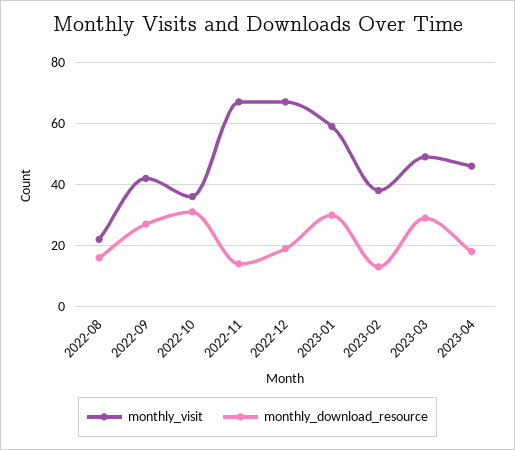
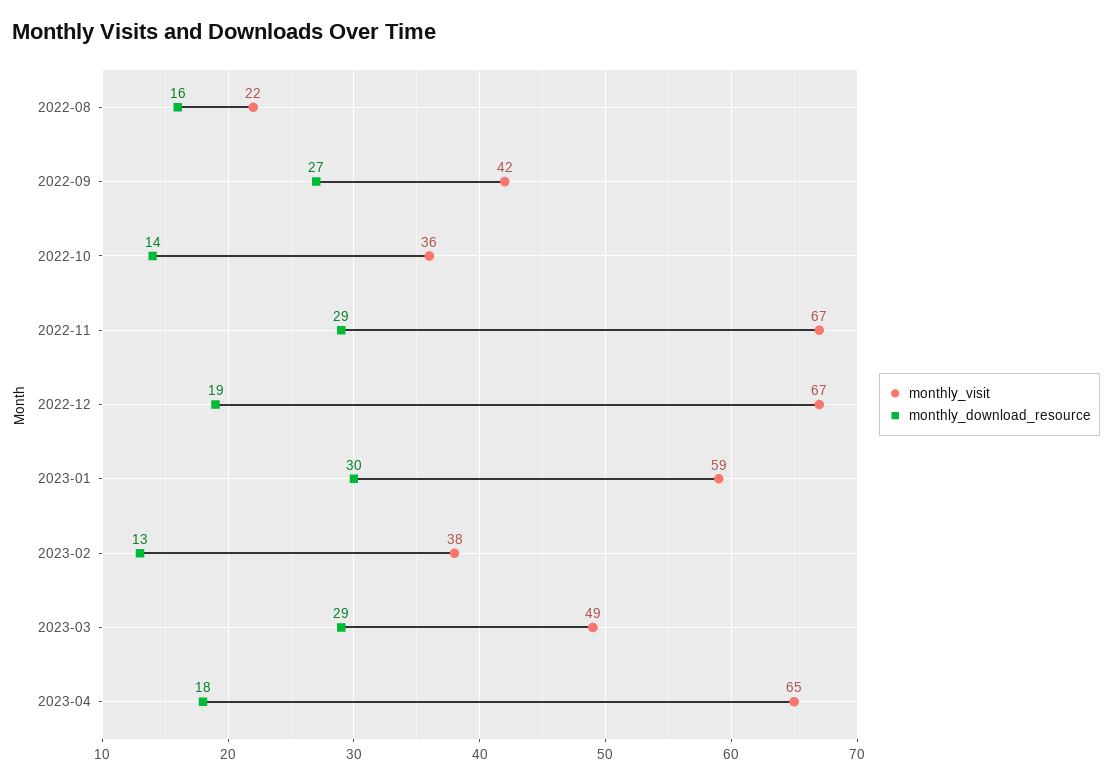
monthly_download_resource, 2022-10: 30 -> 14
monthly_download_resource, 2022-11: 15 -> 29
monthly_visit, 2023-04: 45 -> 65

